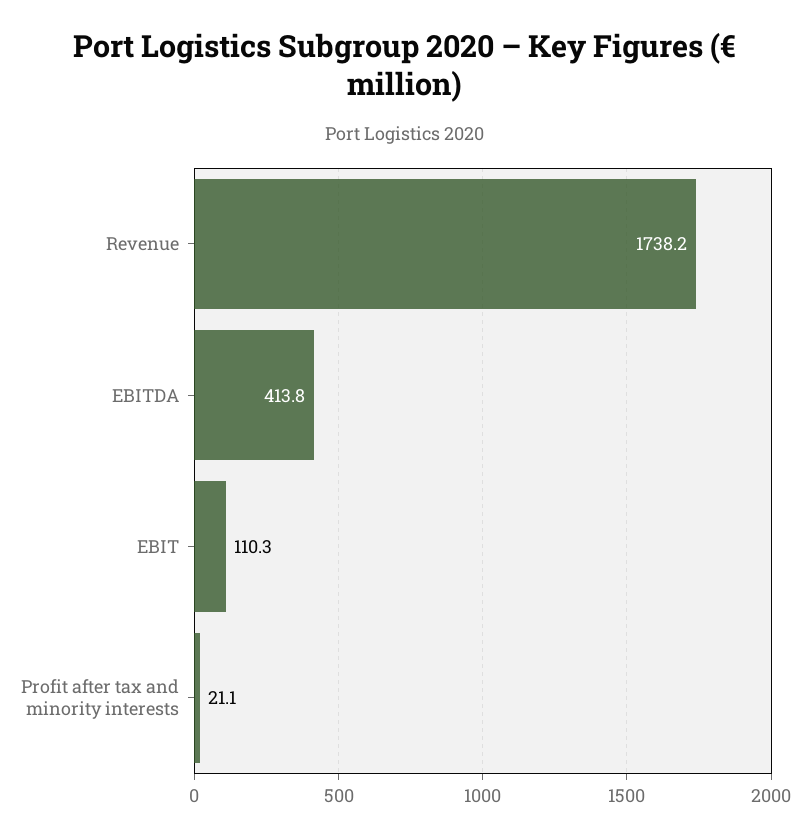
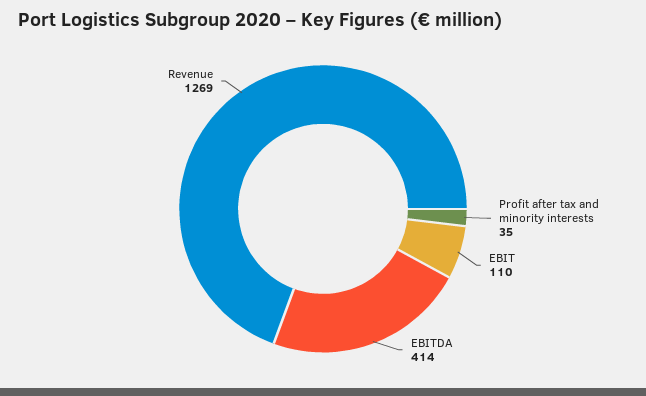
Revenue: 1738.2 -> 1269
Profit after tax and minority interests: 21.1 -> 35

